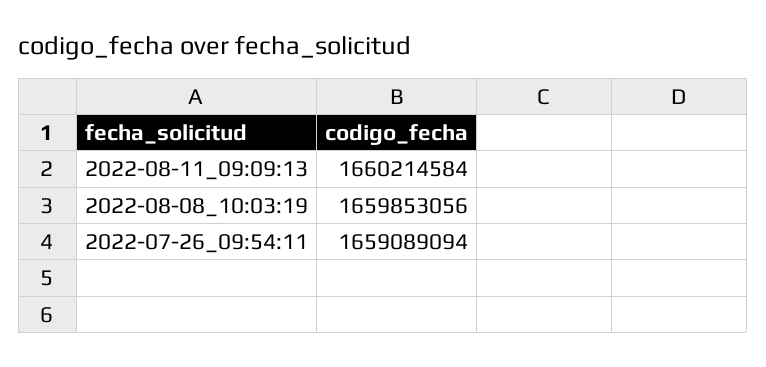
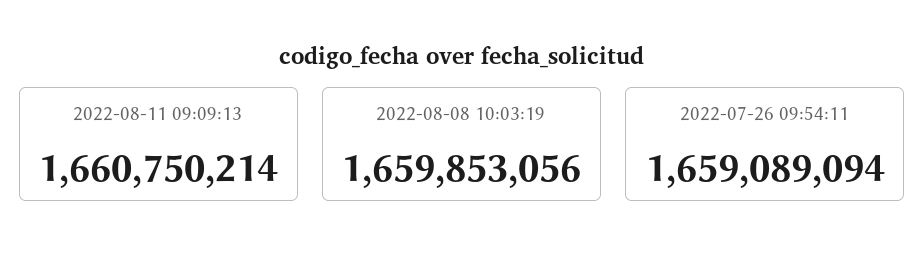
2022-08-11_09:09:13: 1660214584 -> 1660750214

